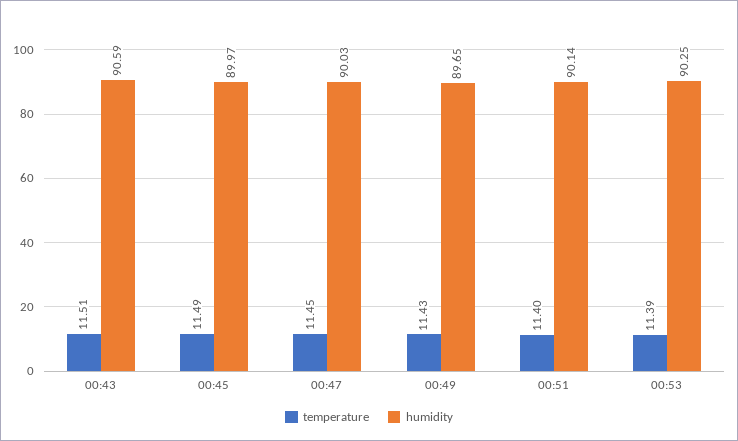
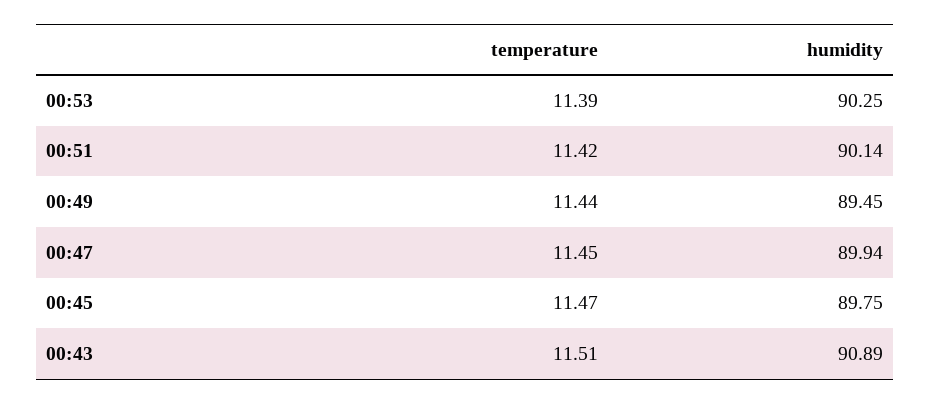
humidity, 00:43: 90.59 -> 90.89
temperature, 00:45: 11.49 -> 11.47
humidity, 00:45: 89.97 -> 89.75
humidity, 00:47: 90.03 -> 89.94
temperature, 00:49: 11.43 -> 11.44
humidity, 00:49: 89.65 -> 89.45
temperature, 00:51: 11.4 -> 11.42

